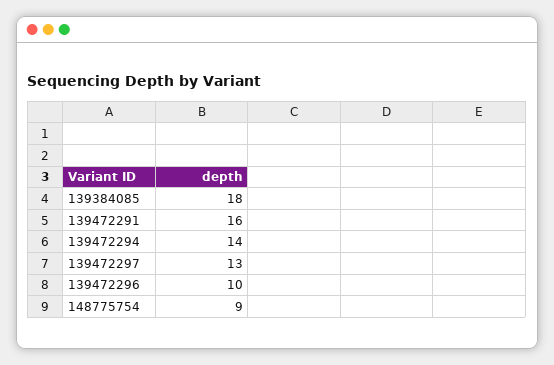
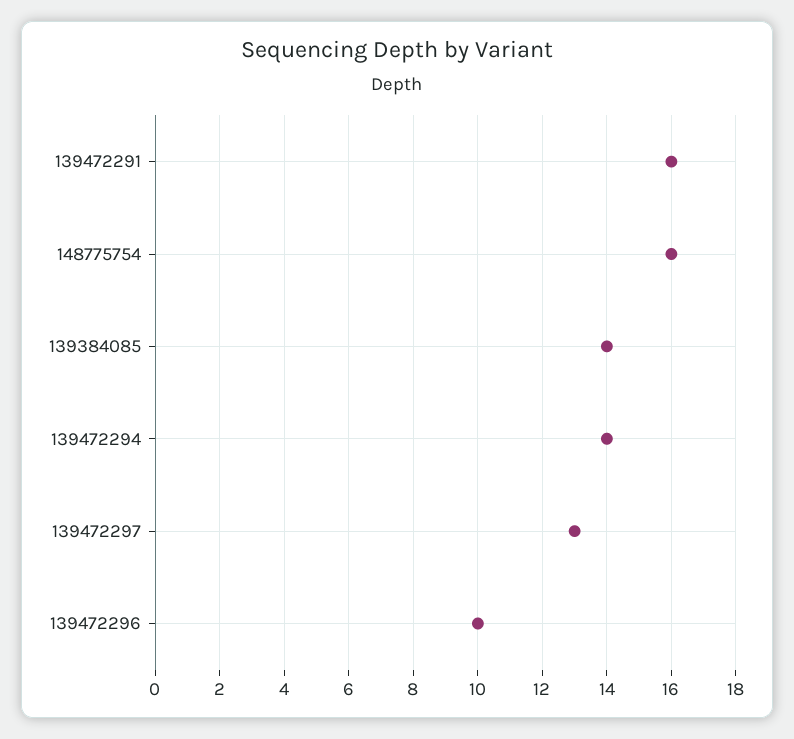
139384085: 18 -> 14
148775754: 9 -> 16

